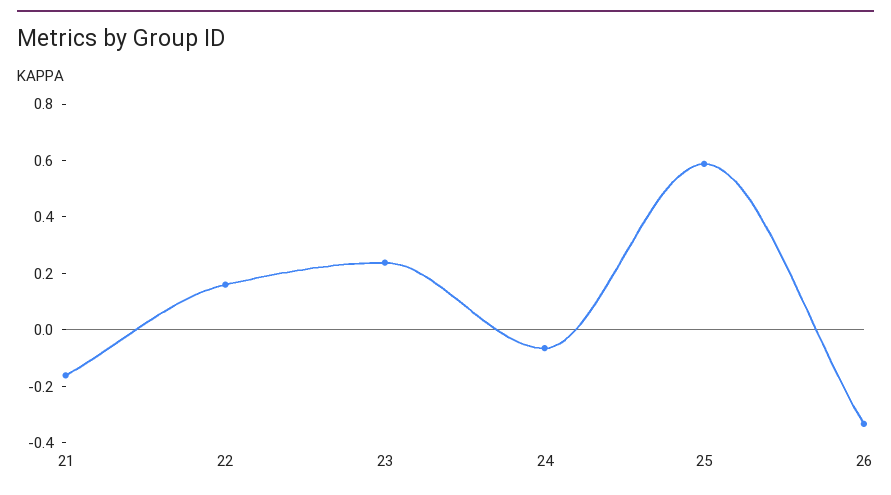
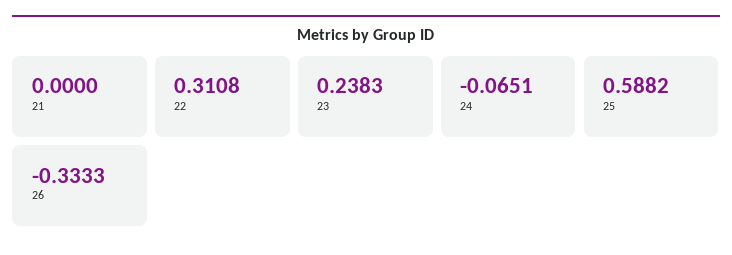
21: -0.15 -> 0
22: 0.15 -> 0.3108

